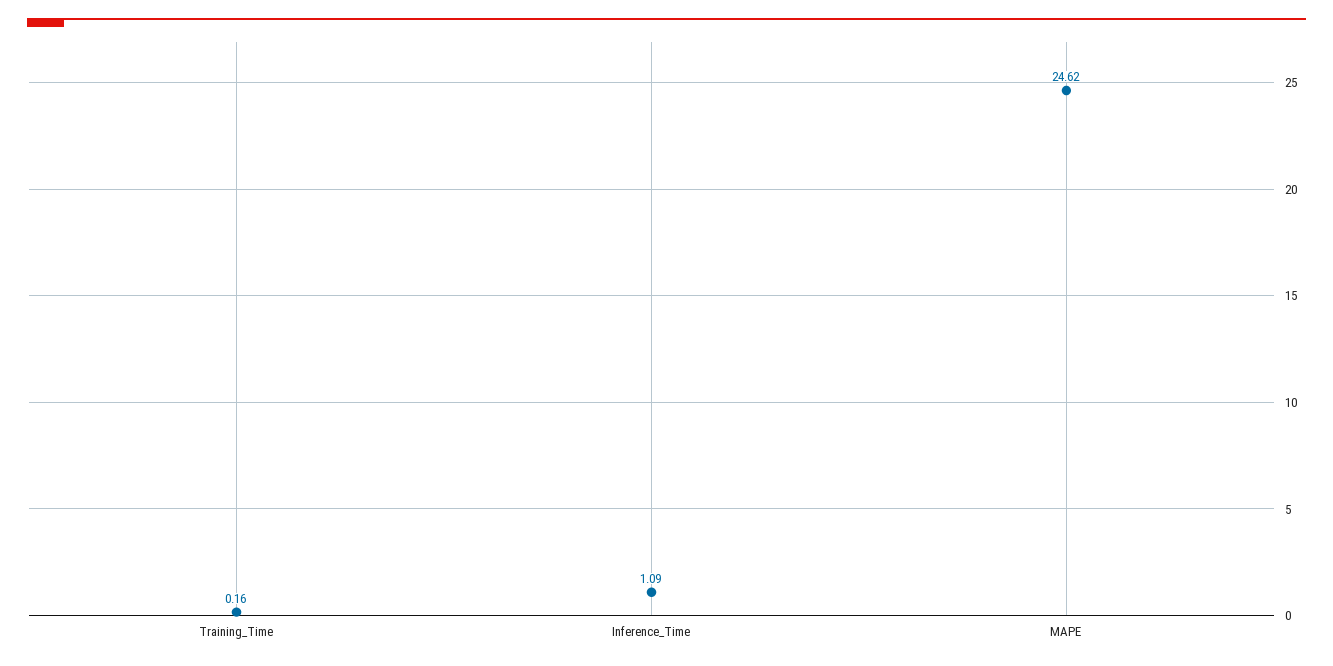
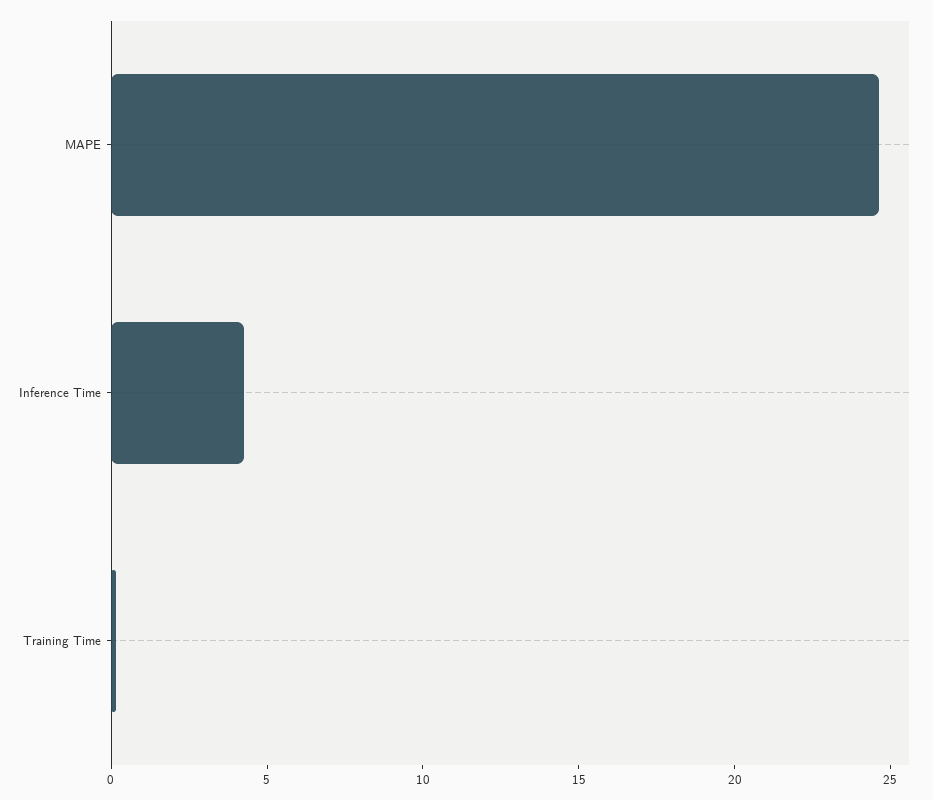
Inference_Time: 1.09 -> 4

